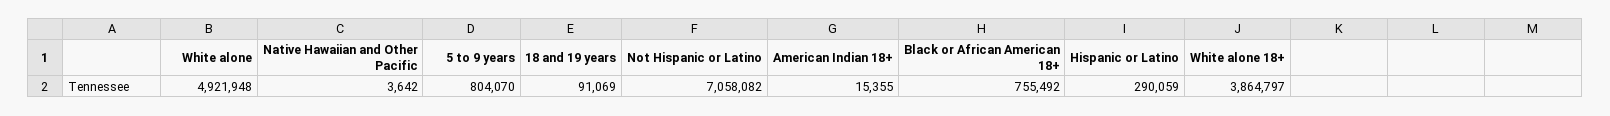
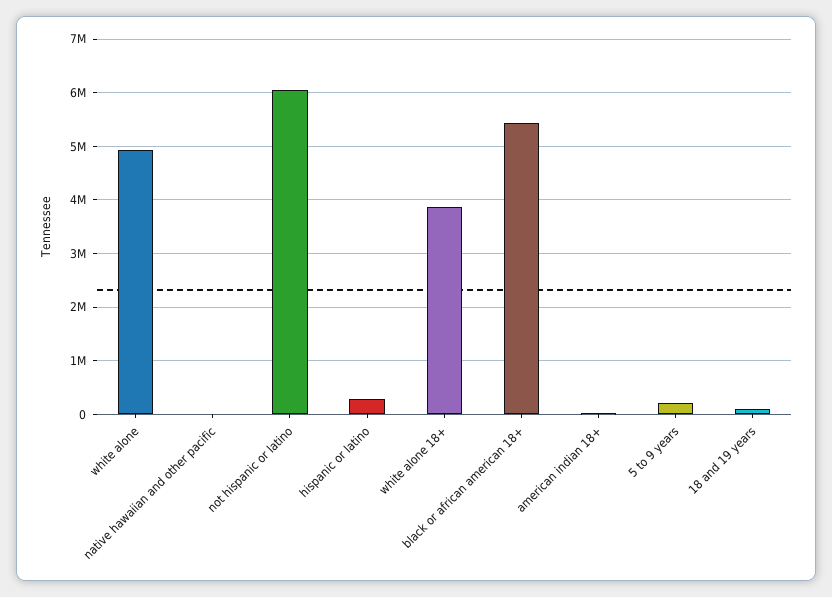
5 to 9 years: 804070 -> 200000
Not Hispanic or Latino: 7058082 -> 6000000
Black or African American 18+: 755492 -> 5400000

